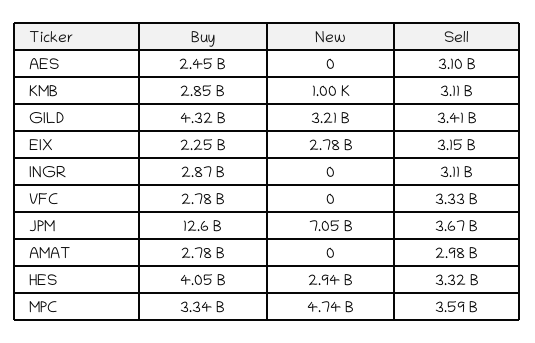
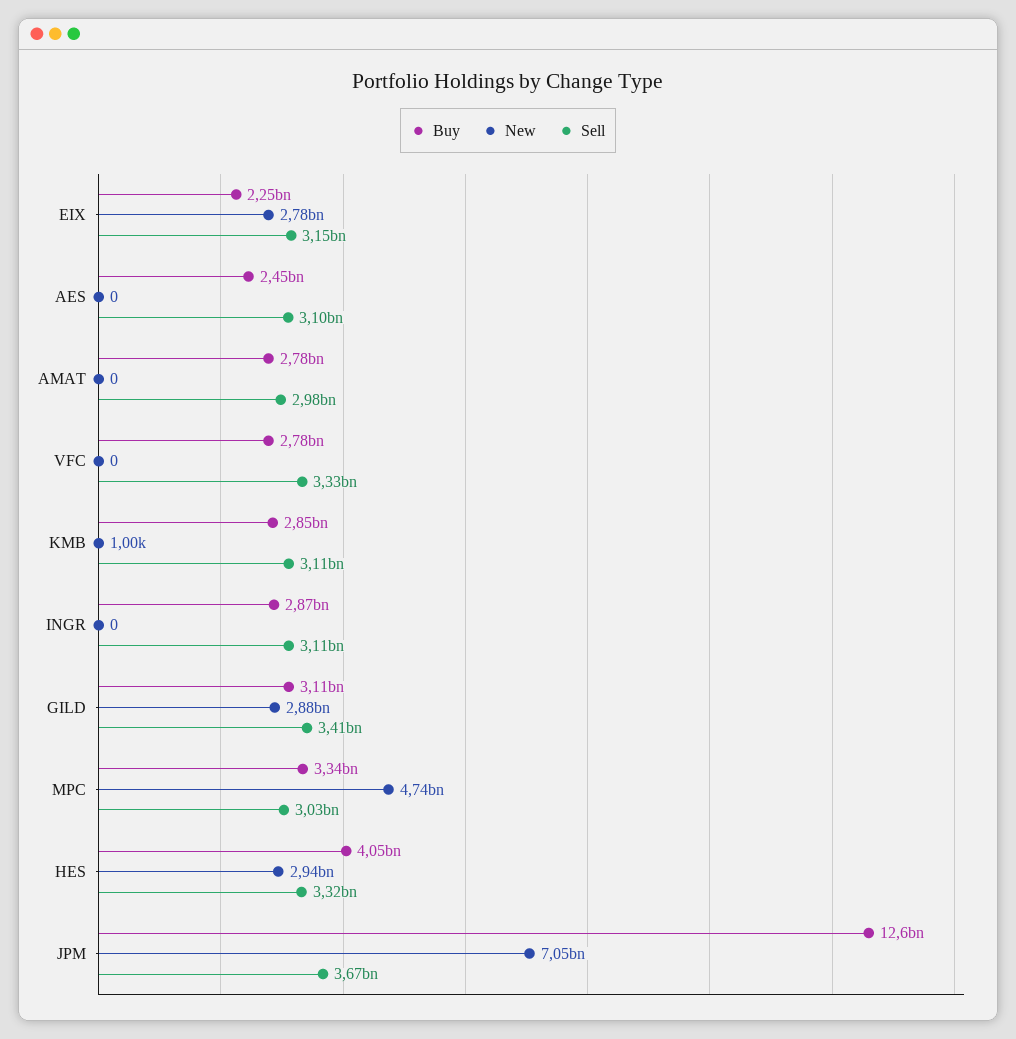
Buy, GILD: 4320000000 -> 3110000000
New, GILD: 3210000000 -> 2880000000
Sell, MPC: 3590000000 -> 3030000000

